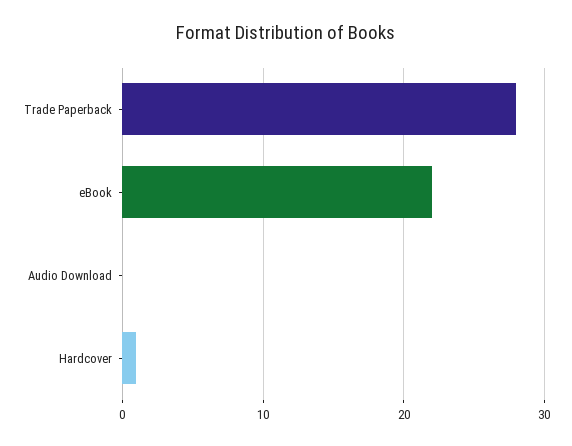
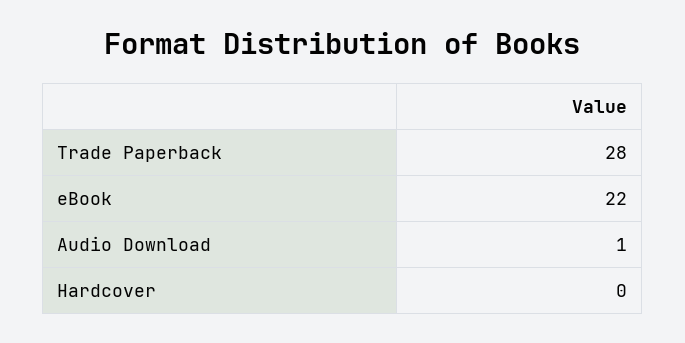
Audio Download: 0 -> 1
Hardcover: 1 -> 0

